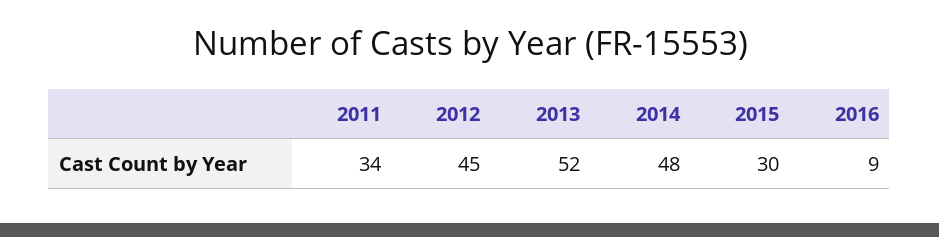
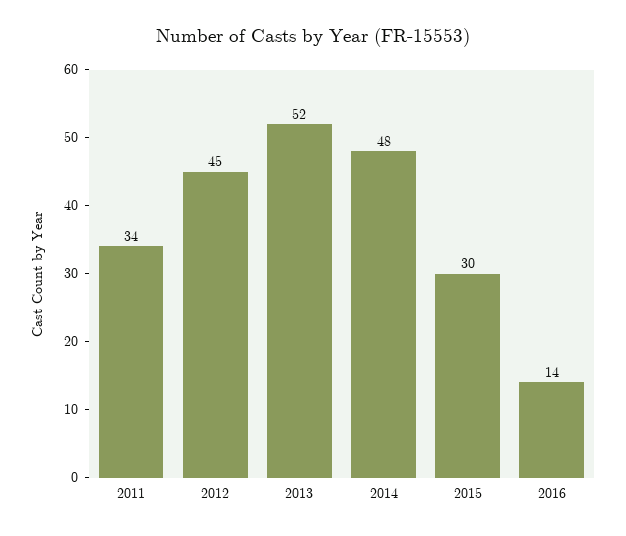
2016: 9 -> 14

